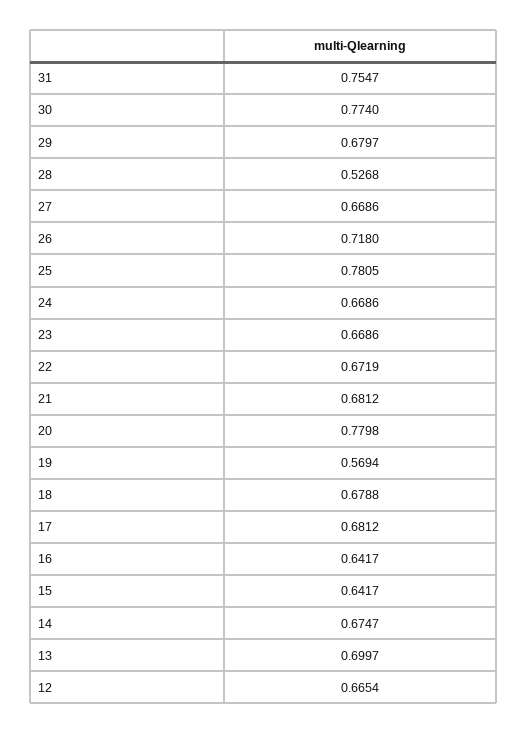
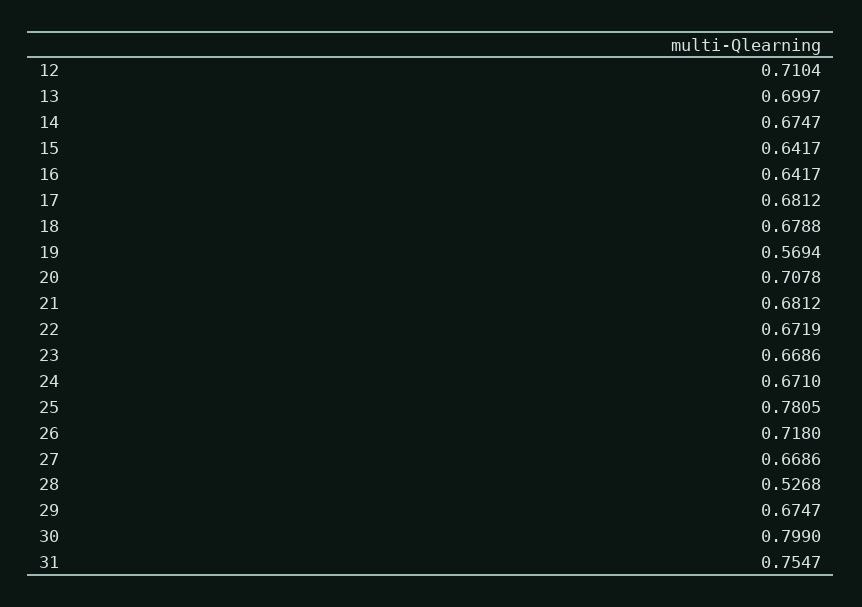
30: 0.774 -> 0.799
29: 0.6797 -> 0.6747
24: 0.6686 -> 0.671
20: 0.7798 -> 0.7078
12: 0.6654 -> 0.7104

